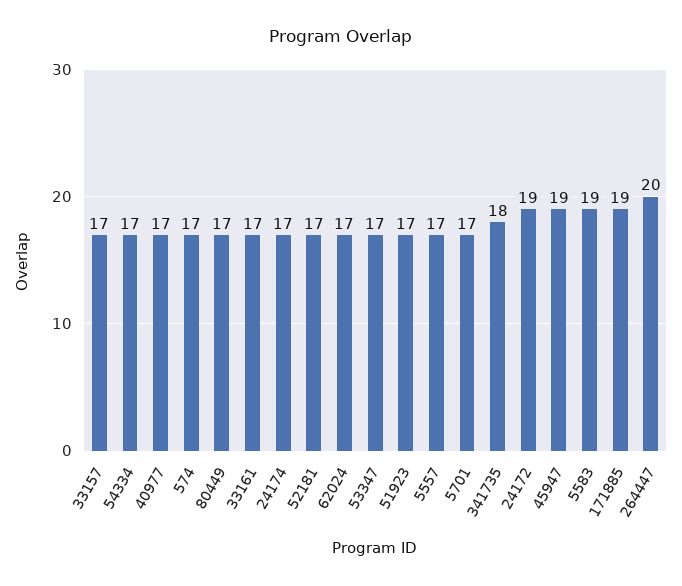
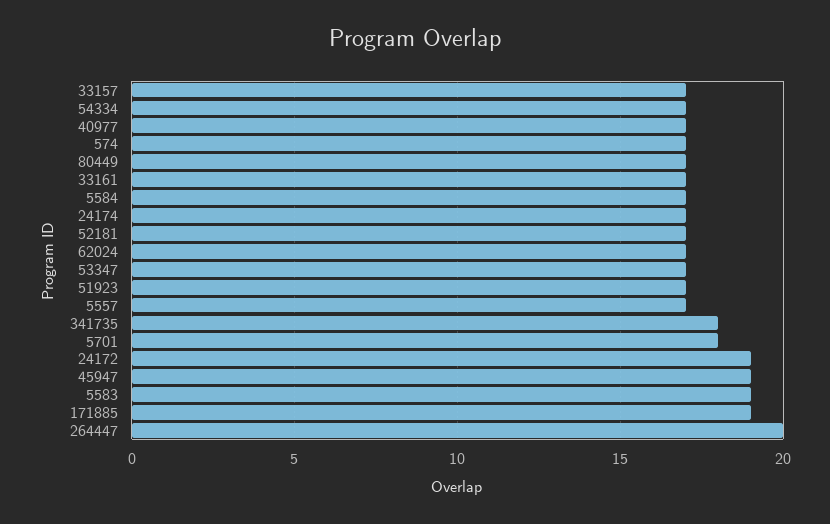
5701: 17 -> 18
5584: none -> 17

